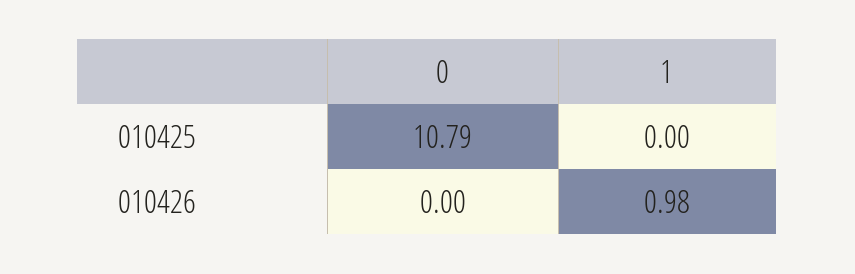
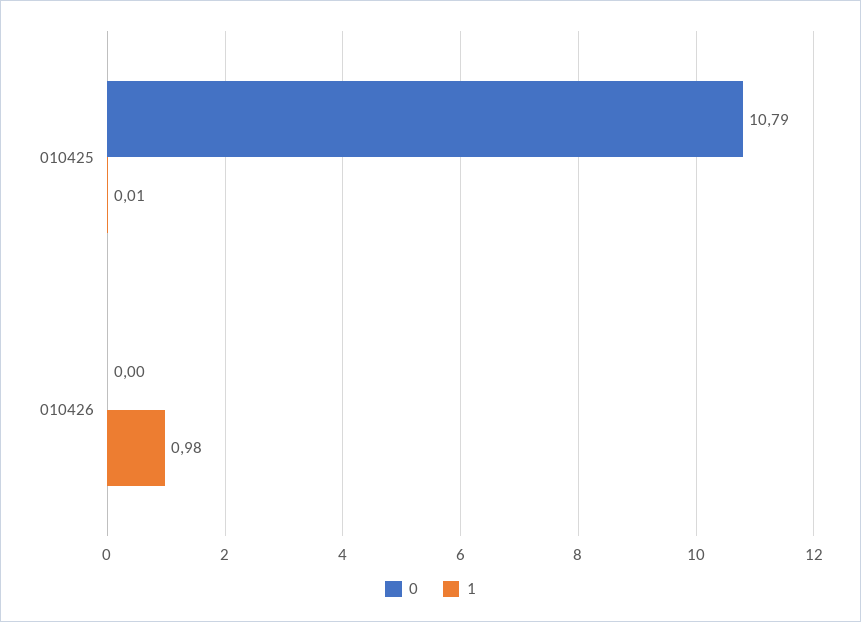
1, 010425: 0 -> 0.01

